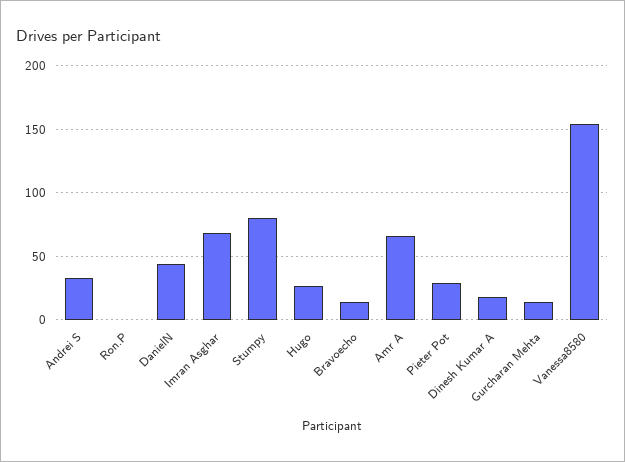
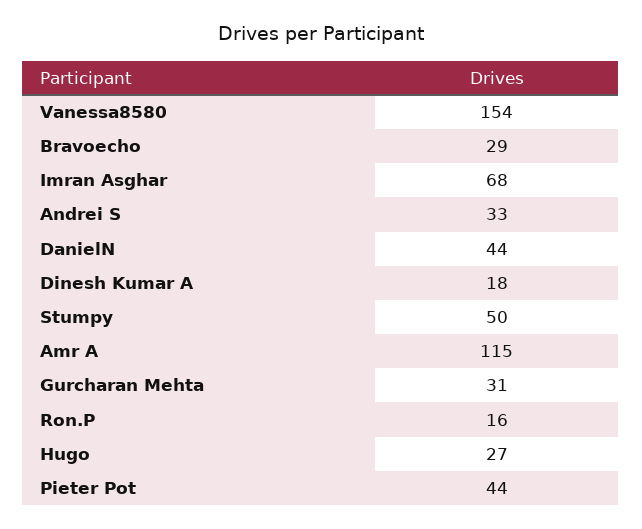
Ron.P: 0 -> 16
Stumpy: 80 -> 50
Bravoecho: 15 -> 29
Amr A: 65 -> 115
Pieter Pot: 30 -> 44
Gurcharan Mehta: 15 -> 31

